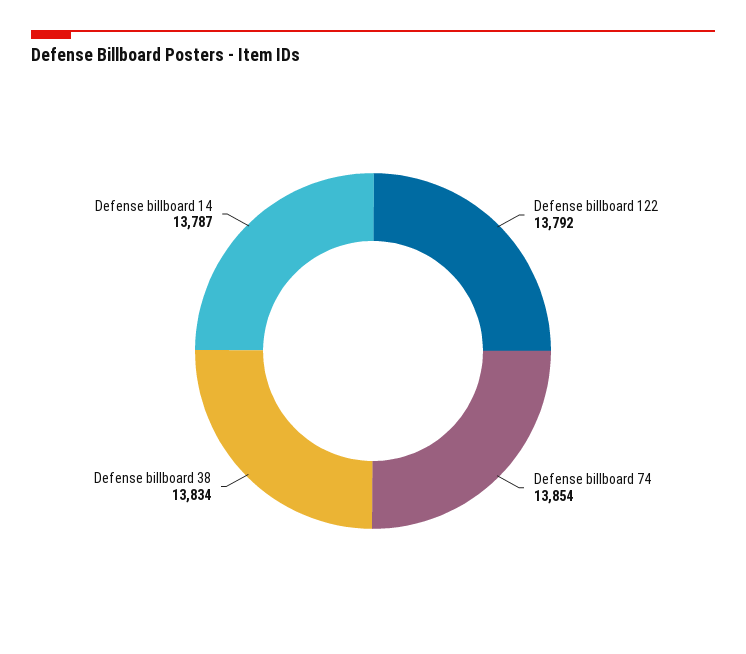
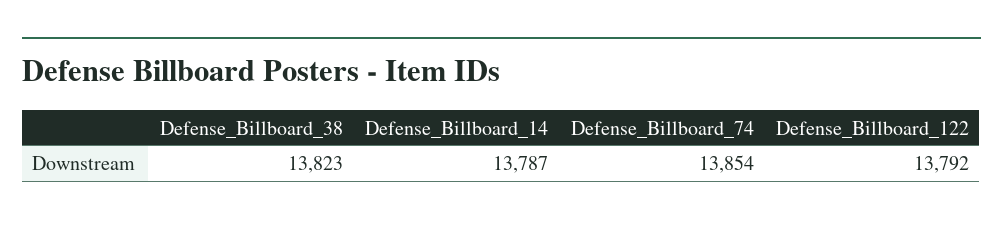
Defense billboard 38: 13834 -> 13823

